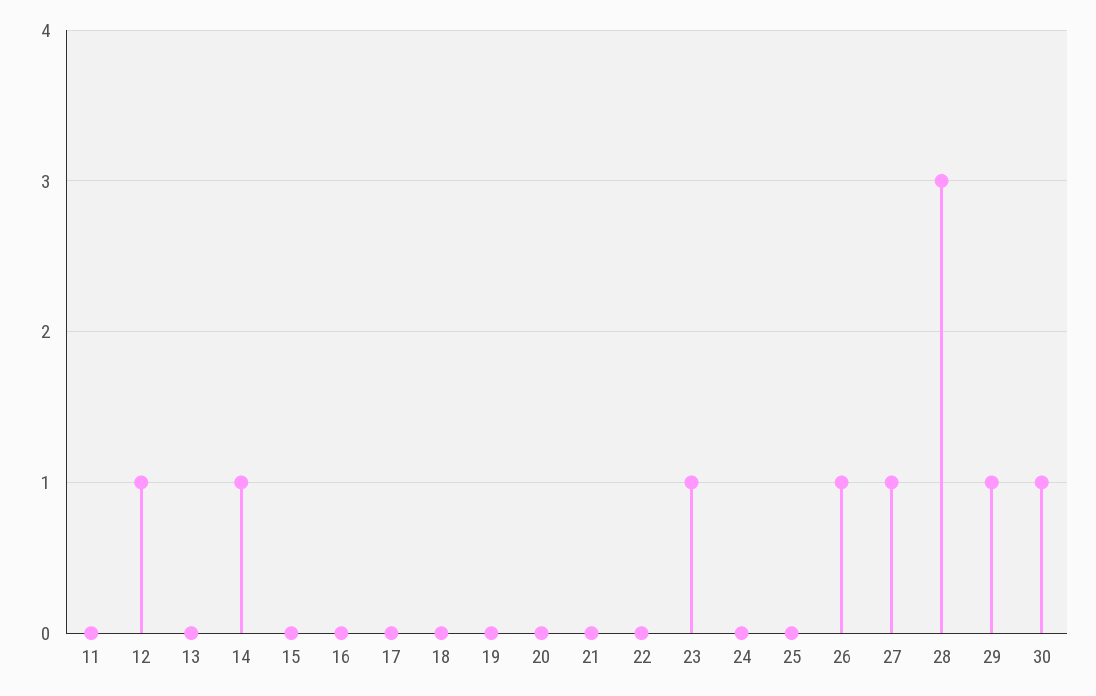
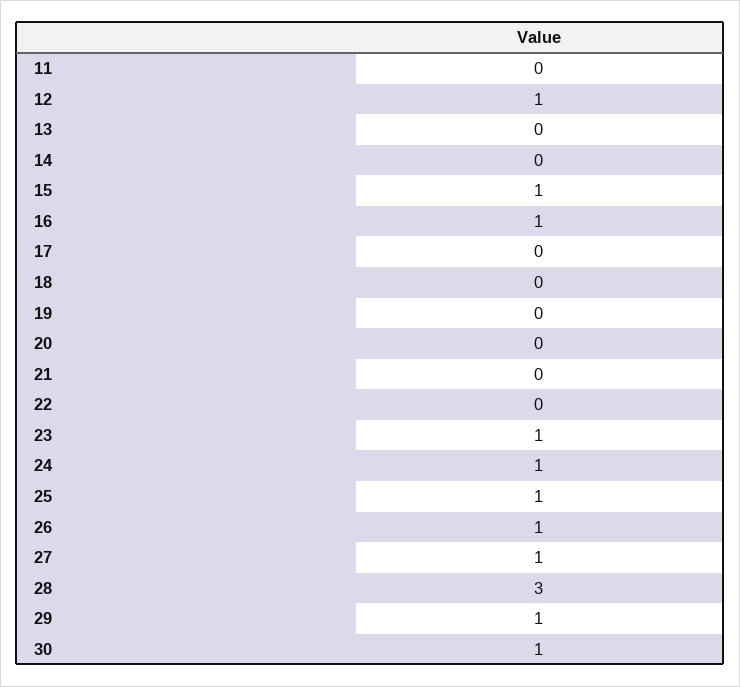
14: 1 -> 0
15: 0 -> 1
16: 0 -> 1
24: 0 -> 1
25: 0 -> 1

